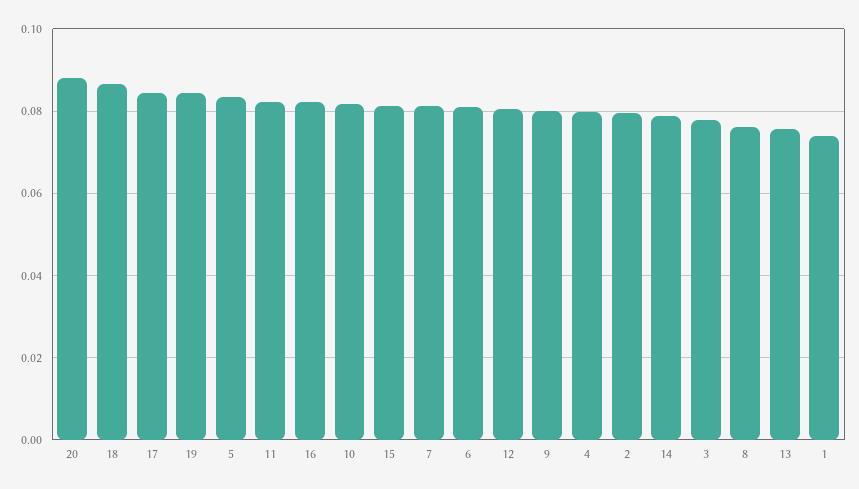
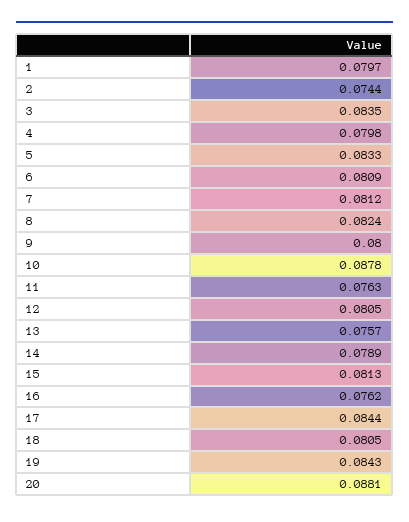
18: 0.086 -> 0.0805
11: 0.082 -> 0.0763
16: 0.082 -> 0.0762
10: 0.082 -> 0.0878
2: 0.08 -> 0.0744
3: 0.078 -> 0.0835
8: 0.076 -> 0.0824
1: 0.074 -> 0.0797

